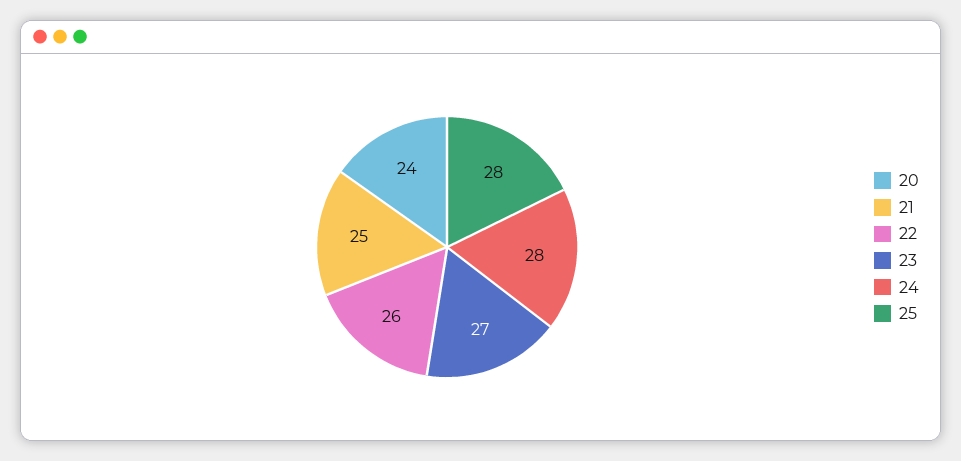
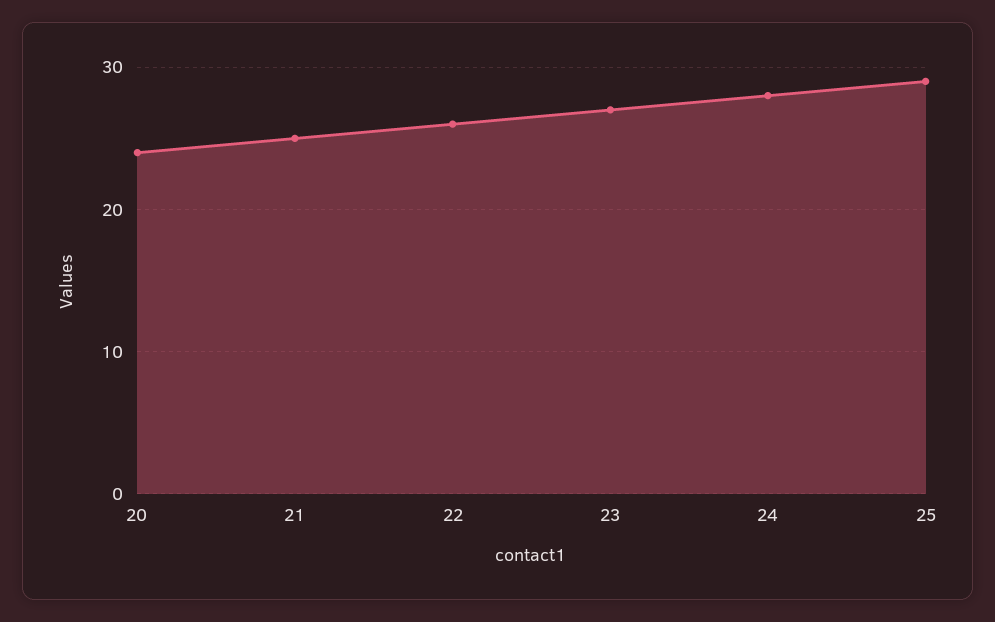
25: 28 -> 29

